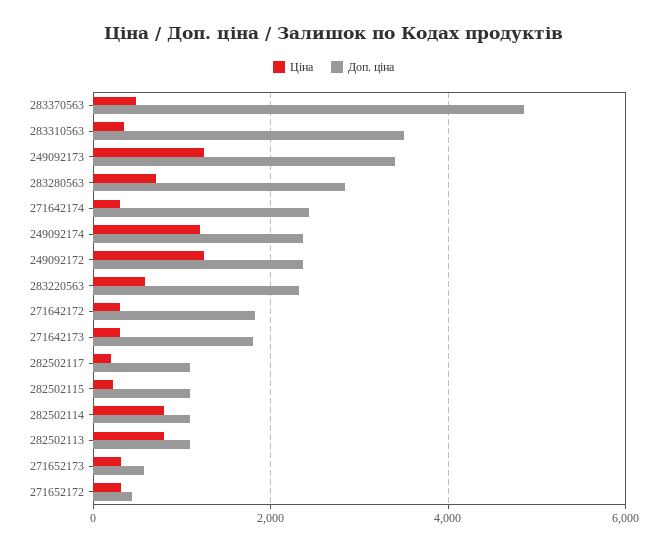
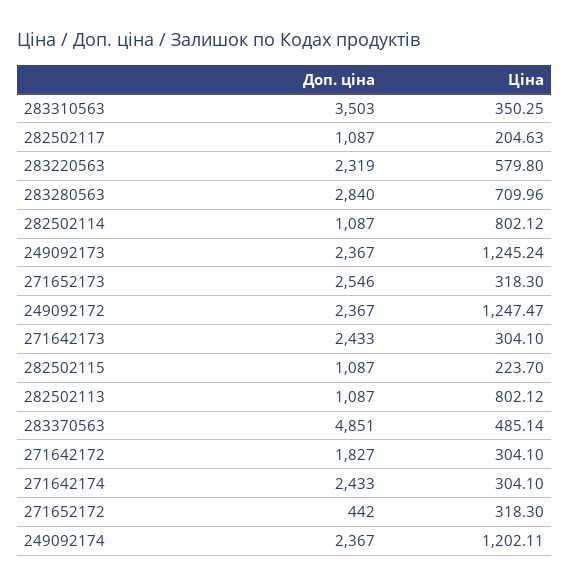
Доп. ціна, 249092173: 3400 -> 2367
Доп. ціна, 271642173: 1800 -> 2433
Доп. ціна, 271652173: 600 -> 2546

